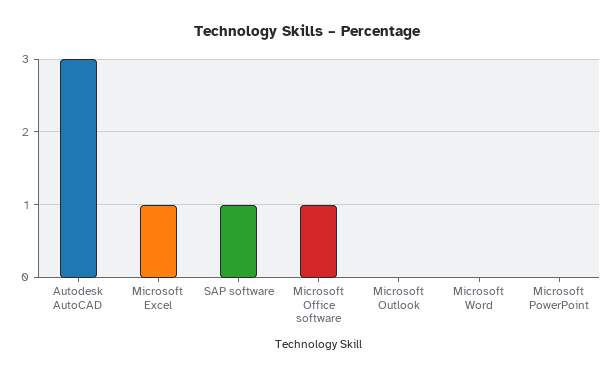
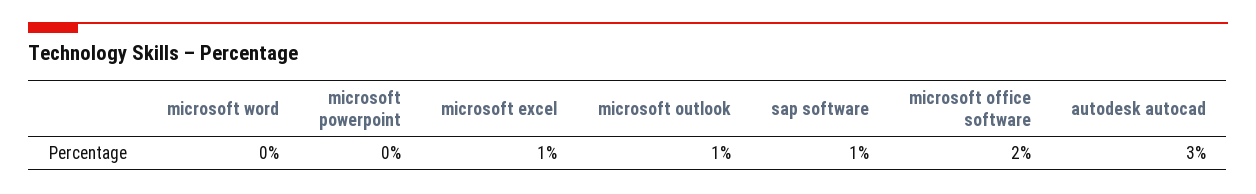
Microsoft Office software: 1 -> 2
Microsoft Outlook: 0 -> 1

